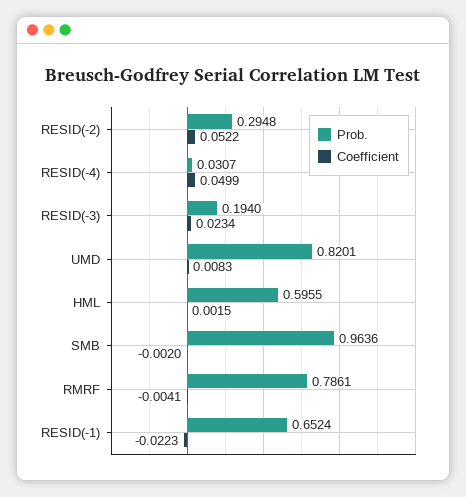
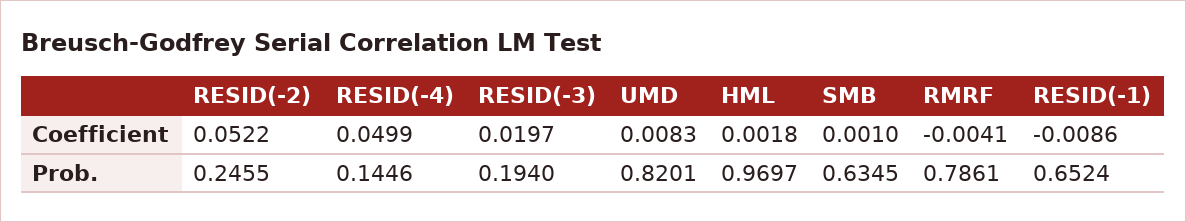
Prob., RESID(-2): 0.2948 -> 0.2455
Prob., RESID(-4): 0.0307 -> 0.1446
Coefficient, RESID(-3): 0.0234 -> 0.0197
Prob., HML: 0.5955 -> 0.9697
Coefficient, HML: 0.0015 -> 0.0018
Prob., SMB: 0.9636 -> 0.6345
Coefficient, SMB: -0.002 -> 0.001
Coefficient, RESID(-1): -0.0223 -> -0.0086

